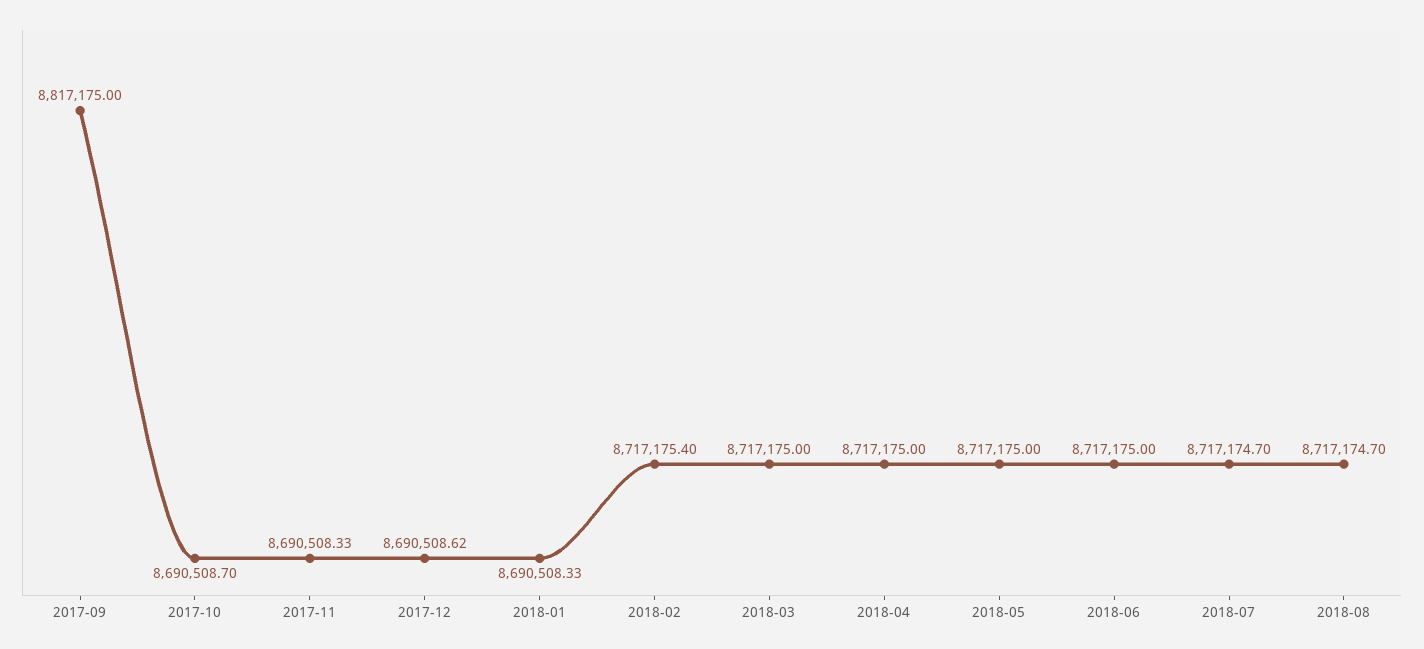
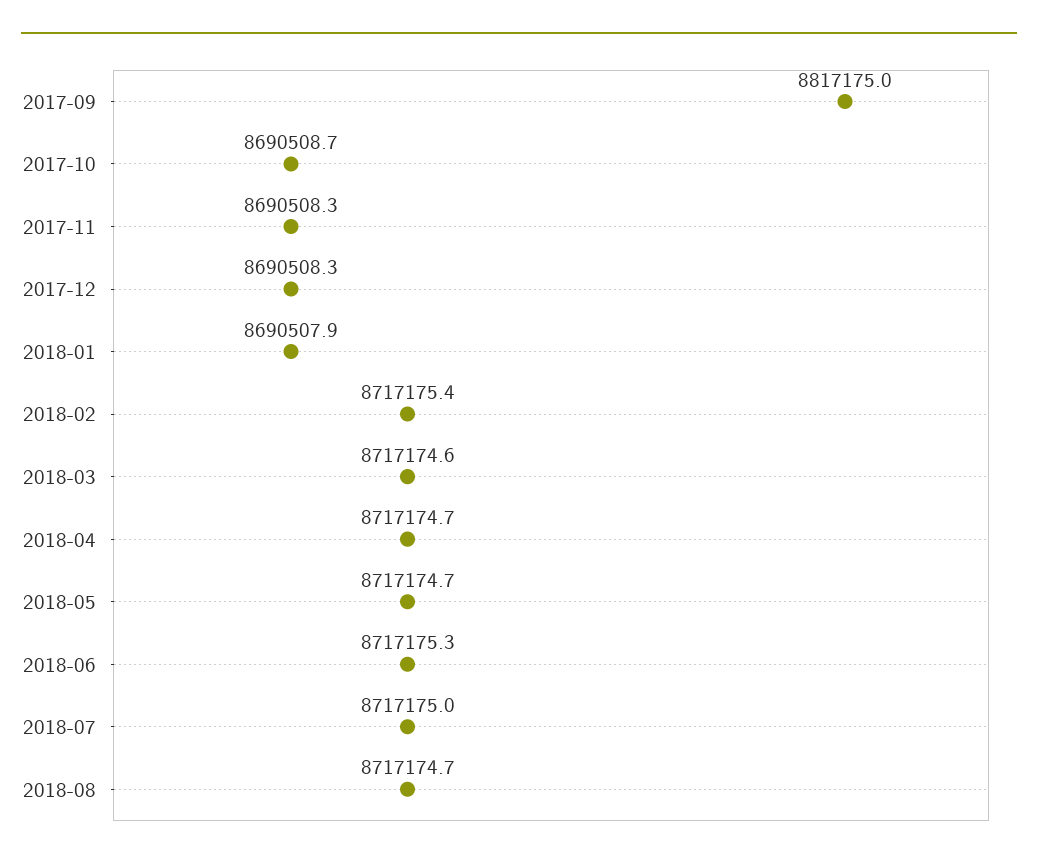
2017-12: 8690508.62 -> 8690508.3
2018-01: 8690508.33 -> 8690507.9
2018-03: 8717175 -> 8717174.6
2018-04: 8717175 -> 8717174.7
2018-05: 8717175 -> 8717174.7
2018-06: 8717175 -> 8717175.3
2018-07: 8717174.7 -> 8717175

